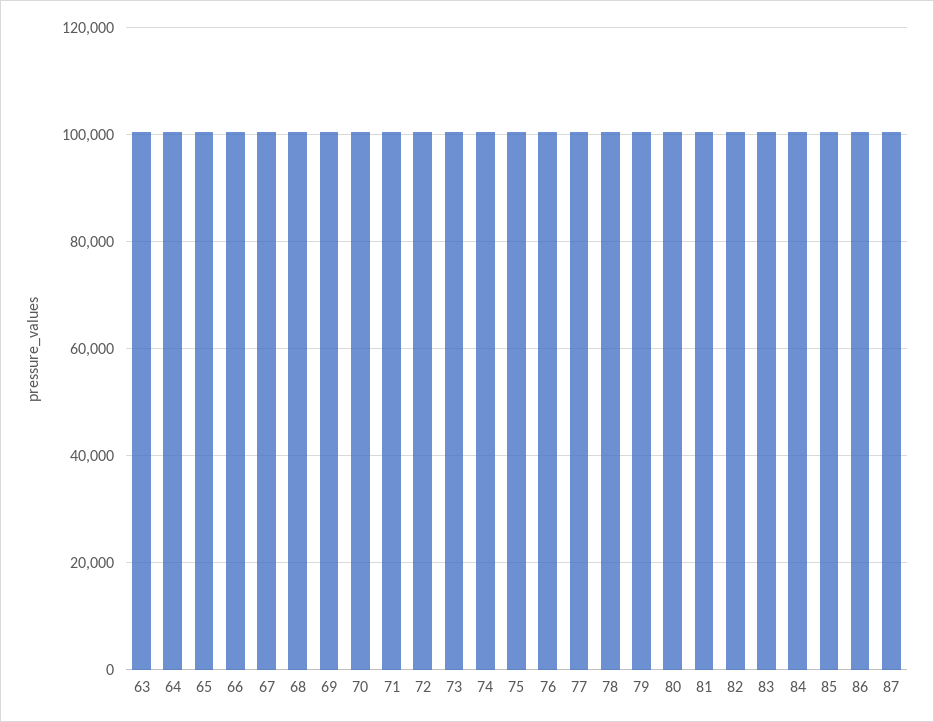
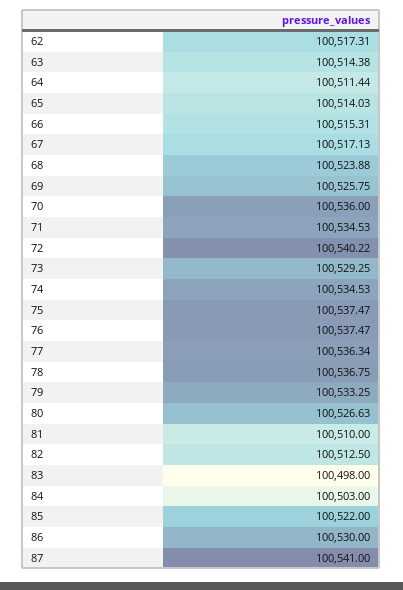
62: none -> 100517.31

